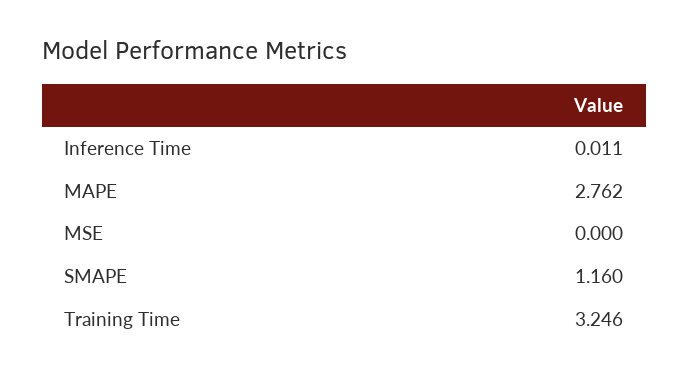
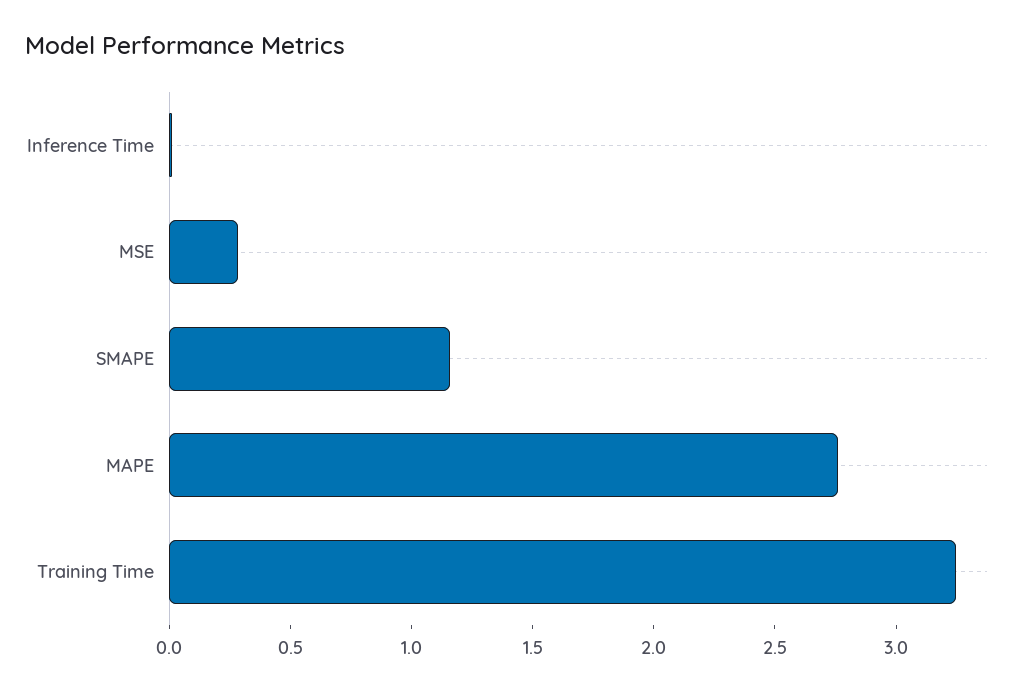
MSE: 0 -> 0.3

